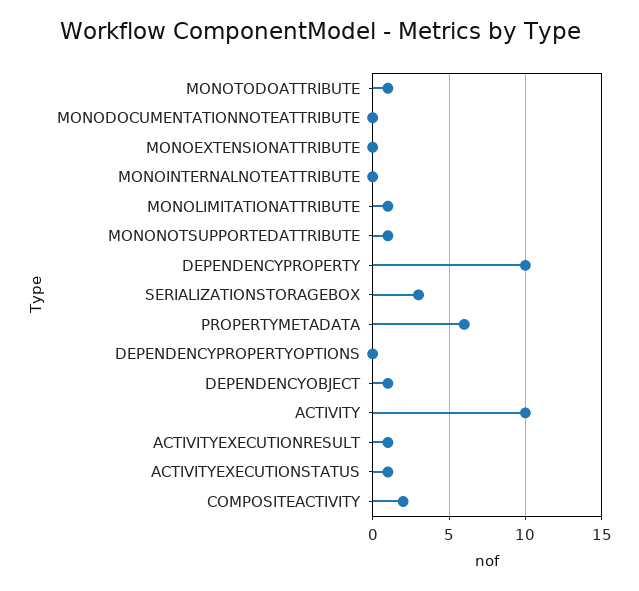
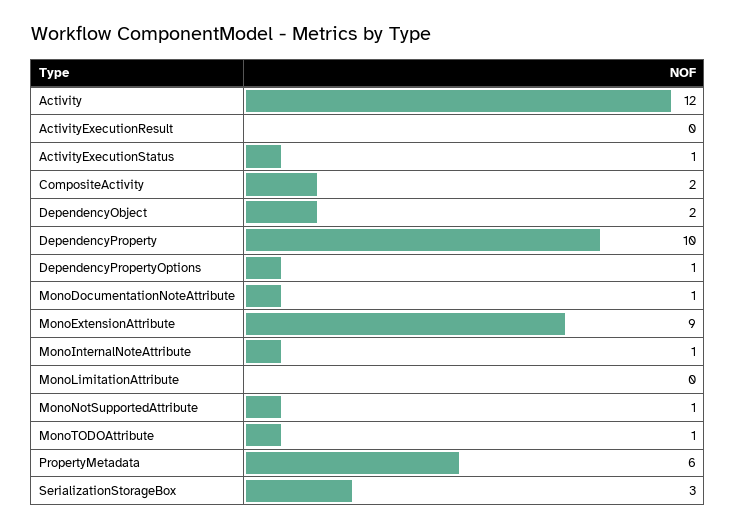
MONODOCUMENTATIONNOTEATTRIBUTE: 0 -> 1
MONOEXTENSIONATTRIBUTE: 0 -> 9
MONOINTERNALNOTEATTRIBUTE: 0 -> 1
MONOLIMITATIONATTRIBUTE: 1 -> 0
DEPENDENCYPROPERTYOPTIONS: 0 -> 1
DEPENDENCYOBJECT: 1 -> 2
ACTIVITY: 10 -> 12
ACTIVITYEXECUTIONRESULT: 1 -> 0

